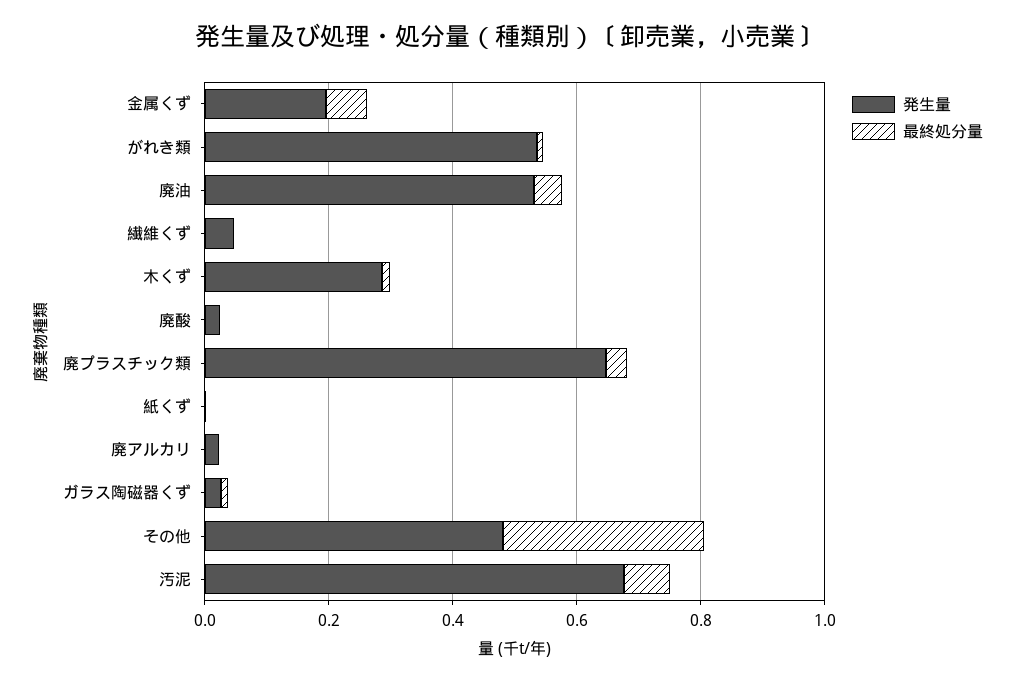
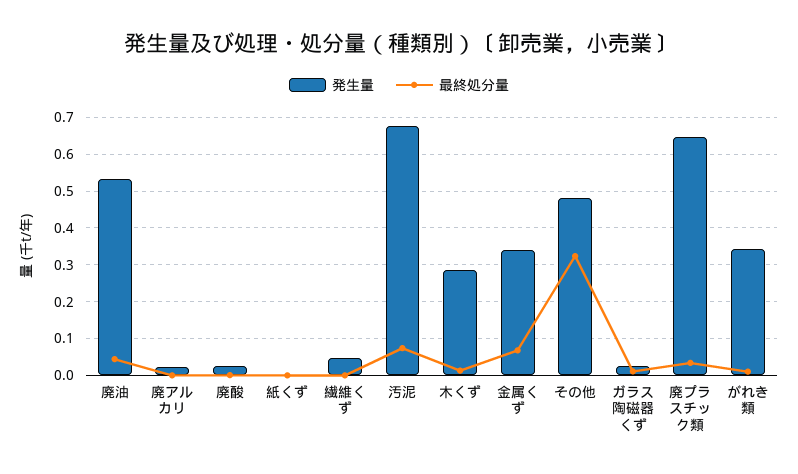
発生量, 金属くず: 0.2 -> 0.34
発生量, がれき類: 0.55 -> 0.34

